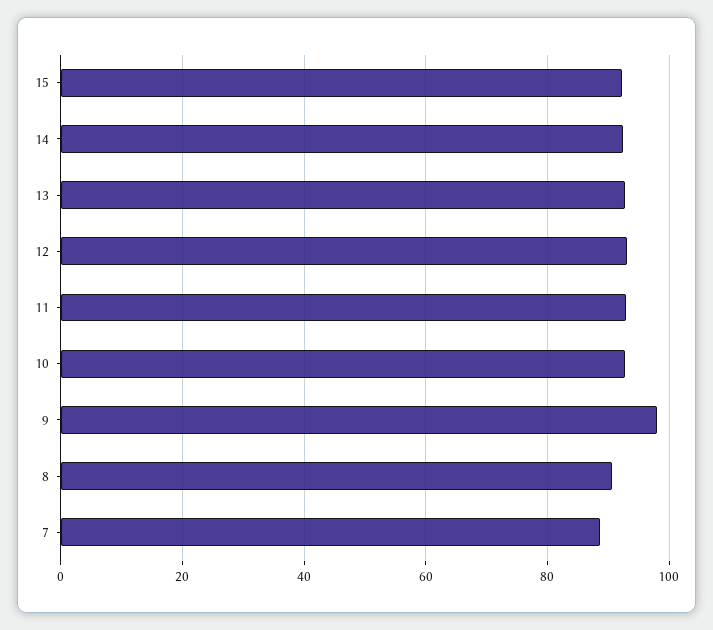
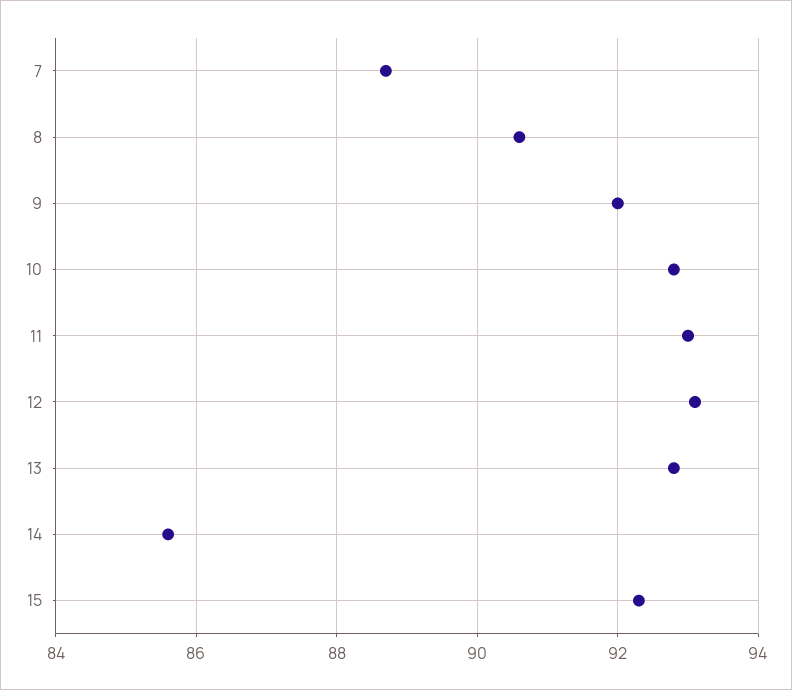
14: 92 -> 85.5
9: 98 -> 92

